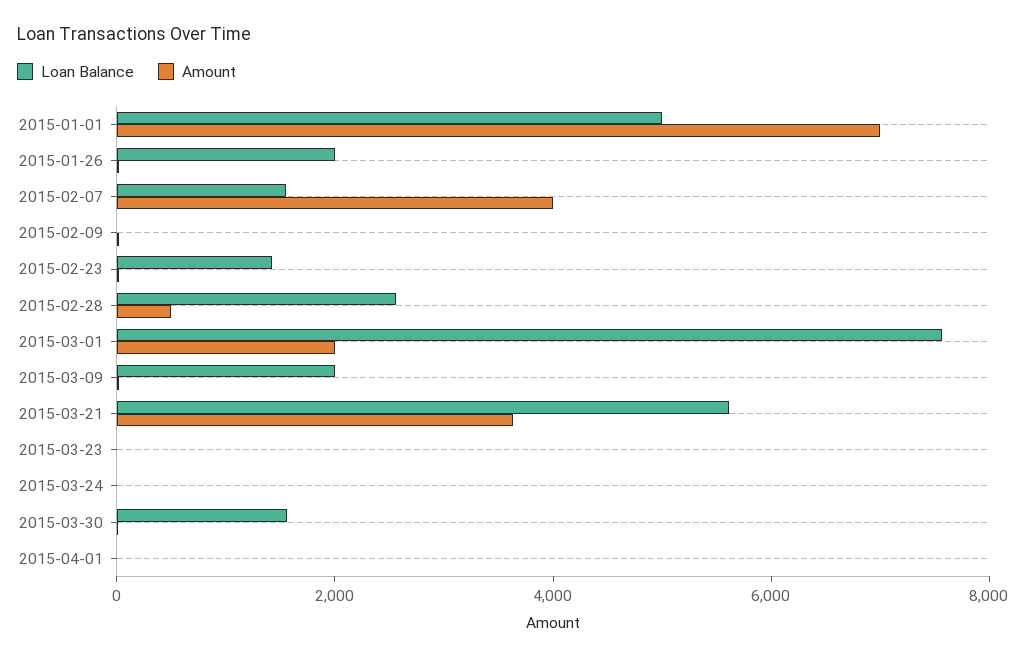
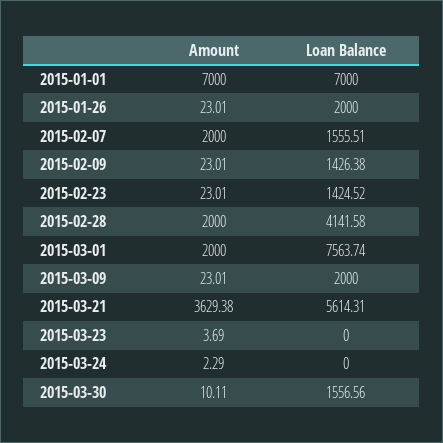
Loan Balance, 2015-01-01: 5000 -> 7000
Amount, 2015-02-07: 4000 -> 2000
Loan Balance, 2015-02-09: 0 -> 1426.38
Loan Balance, 2015-02-28: 2500 -> 4141.58
Amount, 2015-02-28: 500 -> 2000
Loan Balance, 2015-04-01: 0 -> none
Amount, 2015-04-01: 0 -> none

